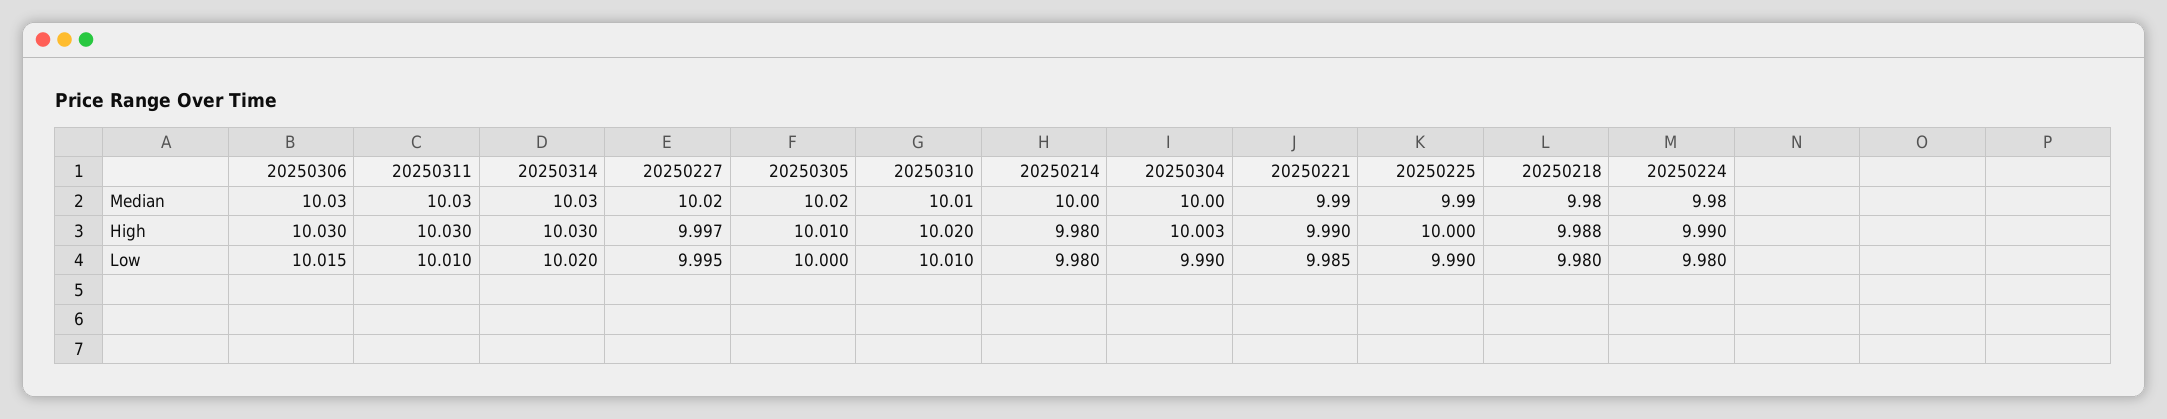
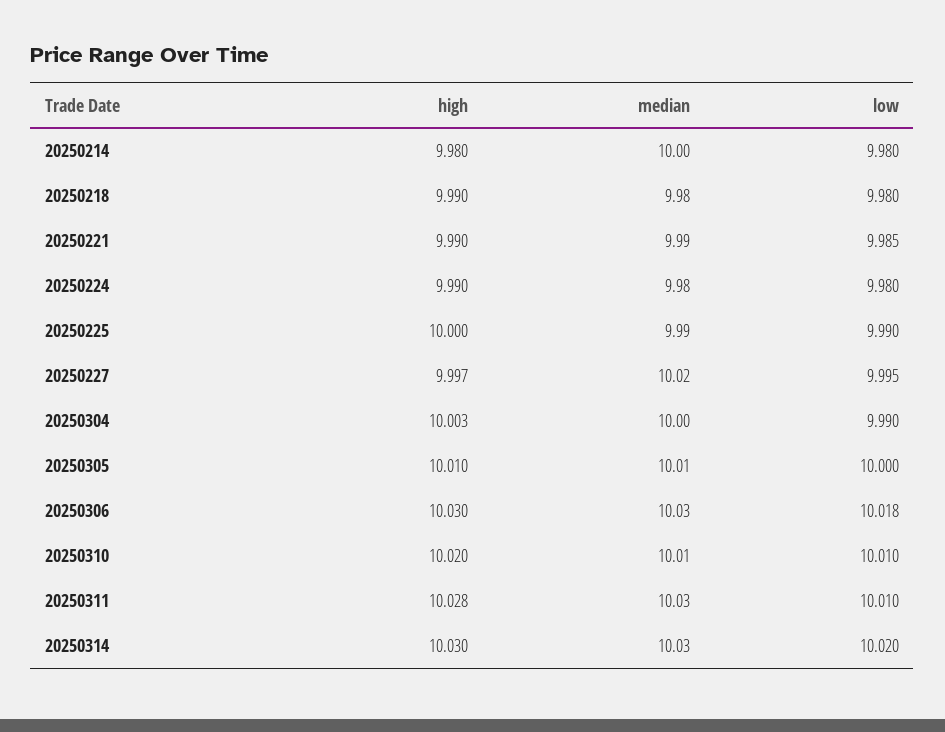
20250305, Median: 10.02 -> 10.01
20250311, High: 10.03 -> 10.028
20250218, High: 9.988 -> 9.99
20250306, Low: 10.015 -> 10.018

